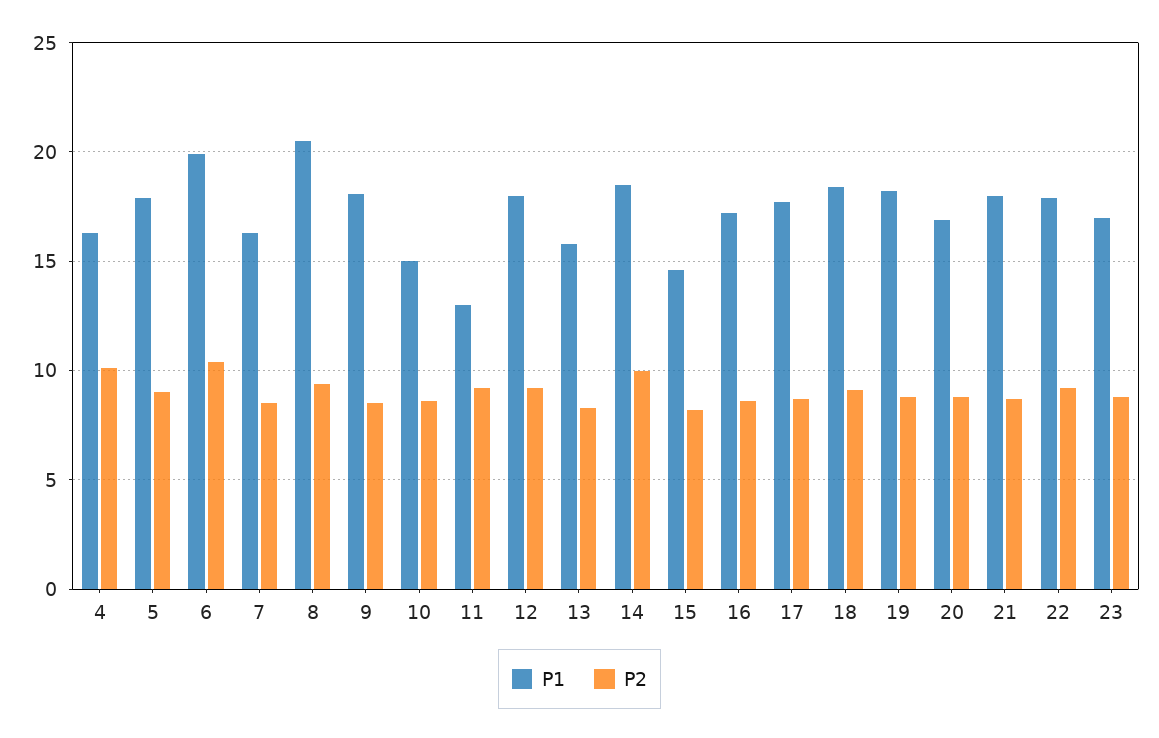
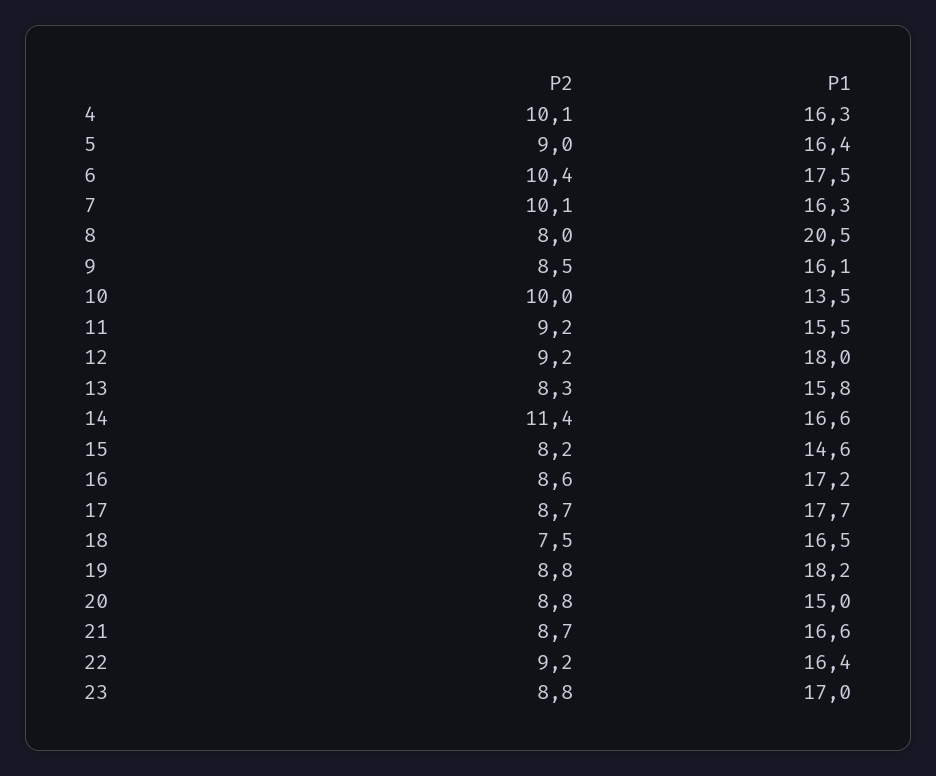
P1, 5: 18 -> 16.4
P1, 6: 20 -> 17.5
P2, 7: 8.5 -> 10.1
P2, 8: 9.5 -> 8
P1, 9: 18 -> 16.1
P1, 10: 15 -> 13.5
P2, 10: 8.5 -> 10
P1, 11: 13 -> 15.5
P1, 14: 18.5 -> 16.6
P2, 14: 10 -> 11.4
P1, 18: 18.5 -> 16.5
P2, 18: 9 -> 7.5
P1, 20: 17 -> 15
P1, 21: 18 -> 16.6
P1, 22: 18 -> 16.4

